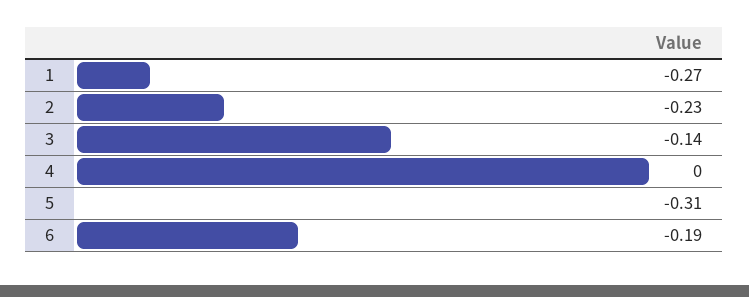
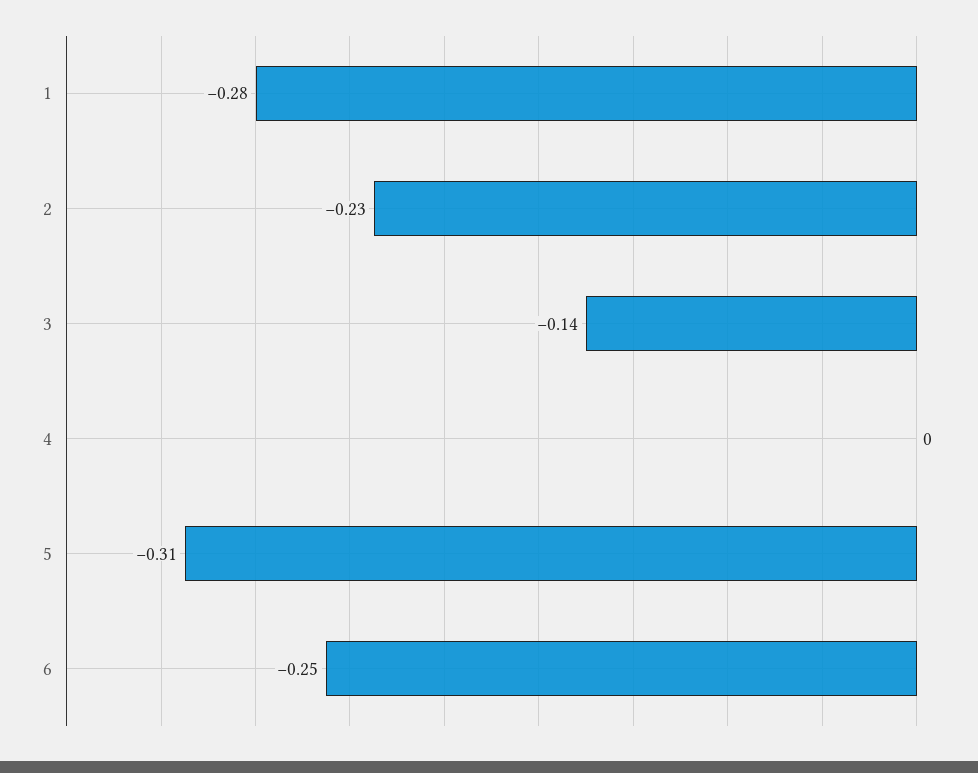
1: -0.27 -> -0.28
6: -0.19 -> -0.25

